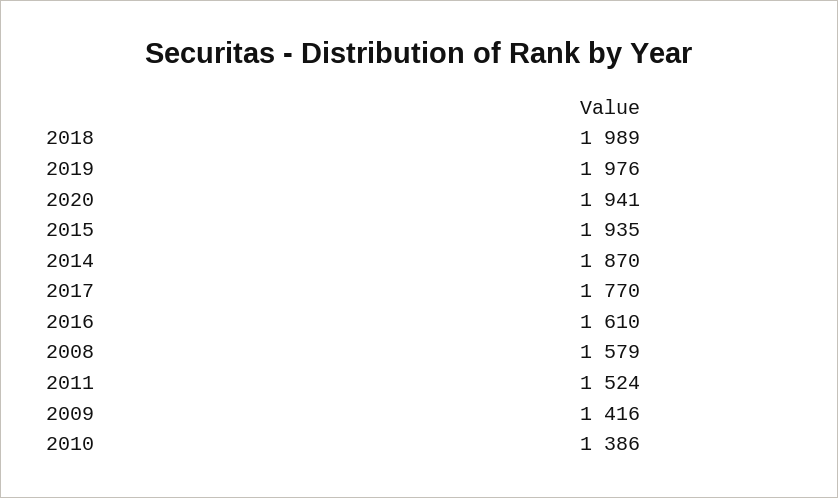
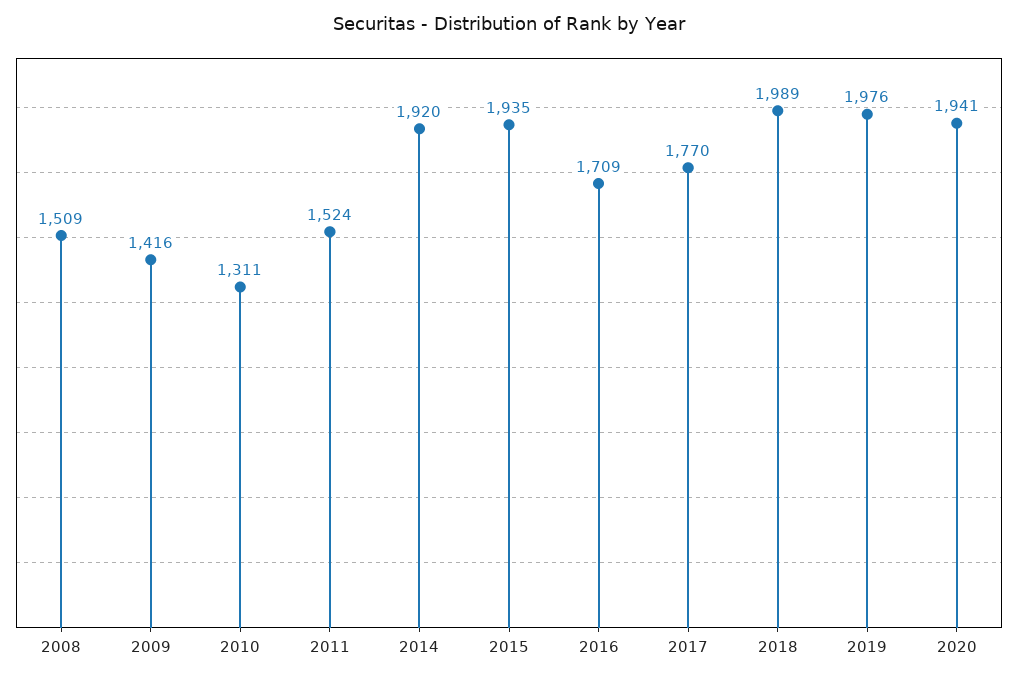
2014: 1870 -> 1920
2016: 1610 -> 1709
2008: 1579 -> 1509
2010: 1386 -> 1311

